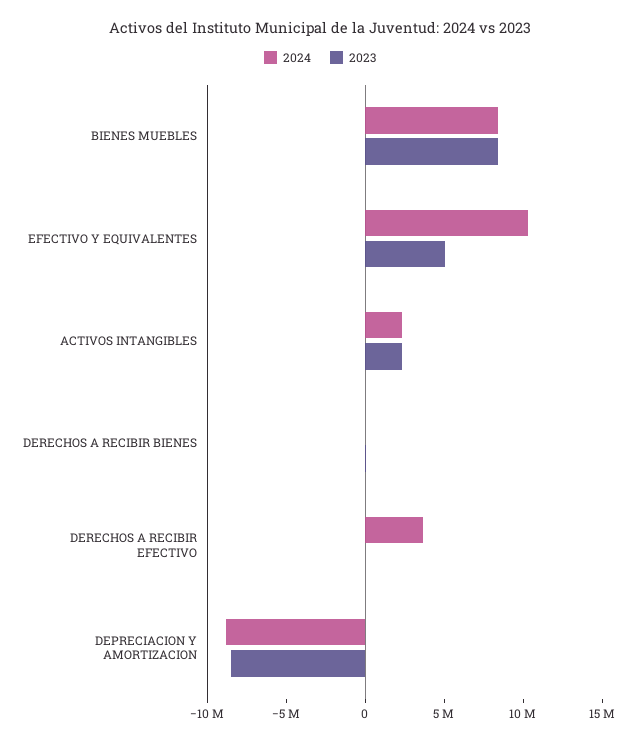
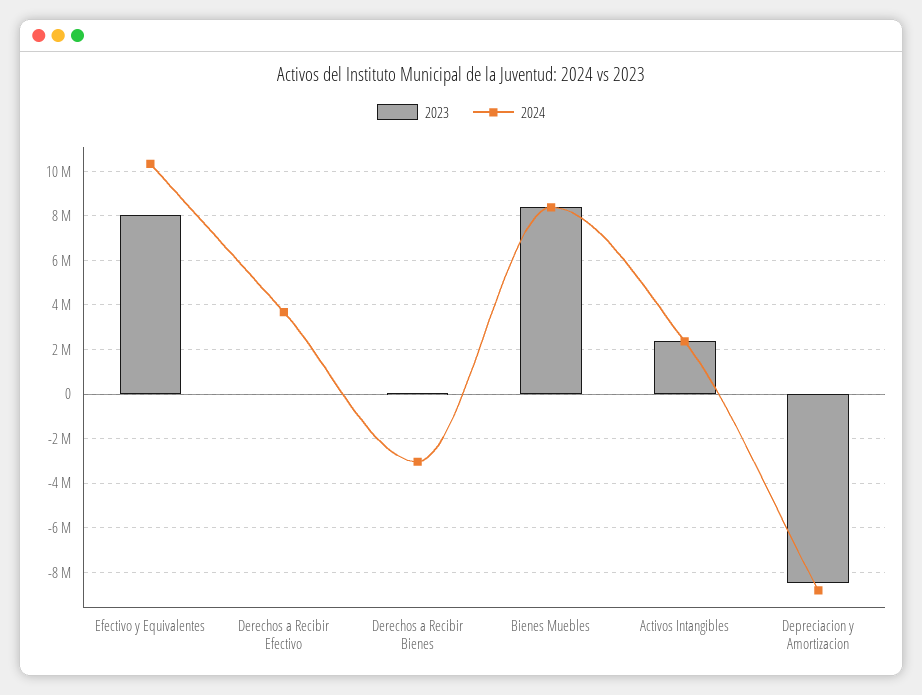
2023, EFECTIVO Y EQUIVALENTES: 5000000 -> 8000000
2024, DERECHOS A RECIBIR BIENES: 0 -> -3000000

